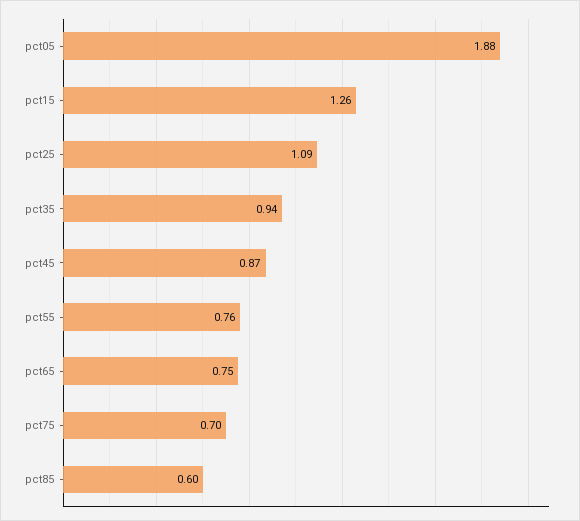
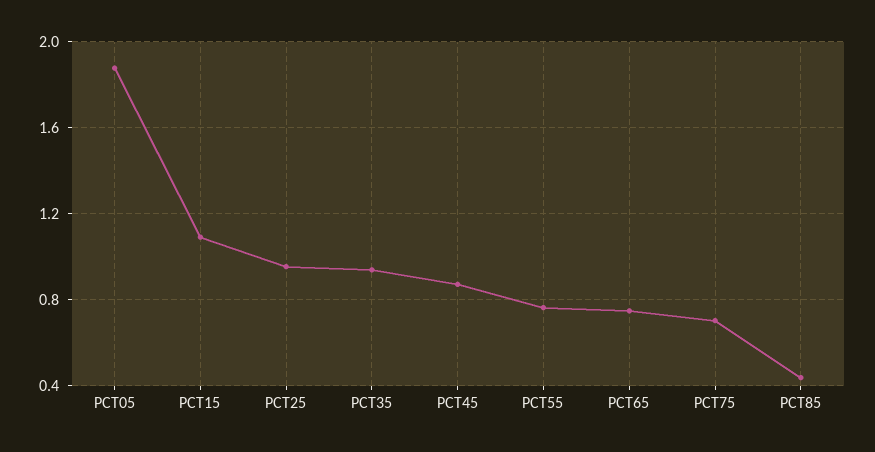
pct15: 1.26 -> 1.1
pct25: 1.09 -> 0.95
pct85: 0.6 -> 0.45

